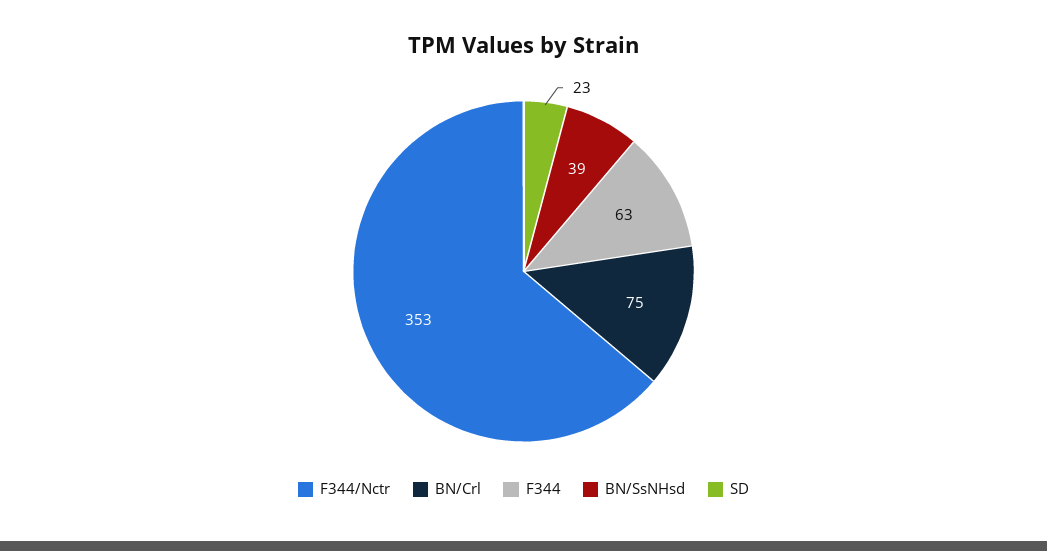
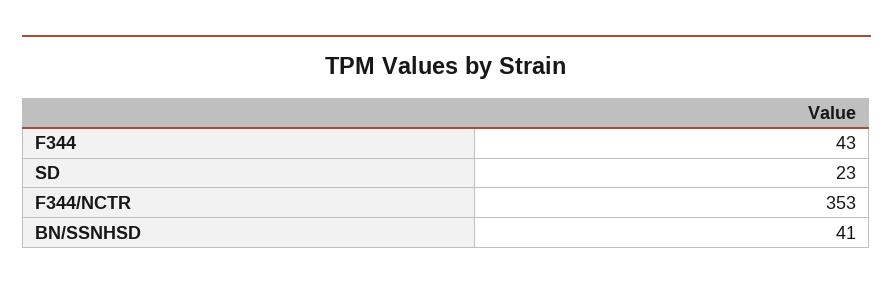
BN/Crl: 75 -> none
F344: 63 -> 43
BN/SsNHsd: 39 -> 41

